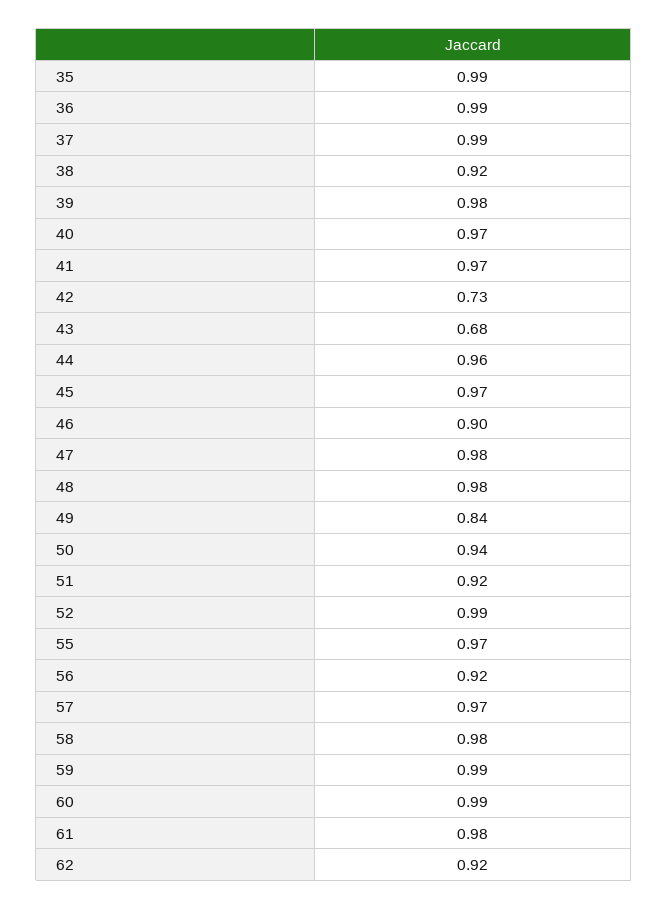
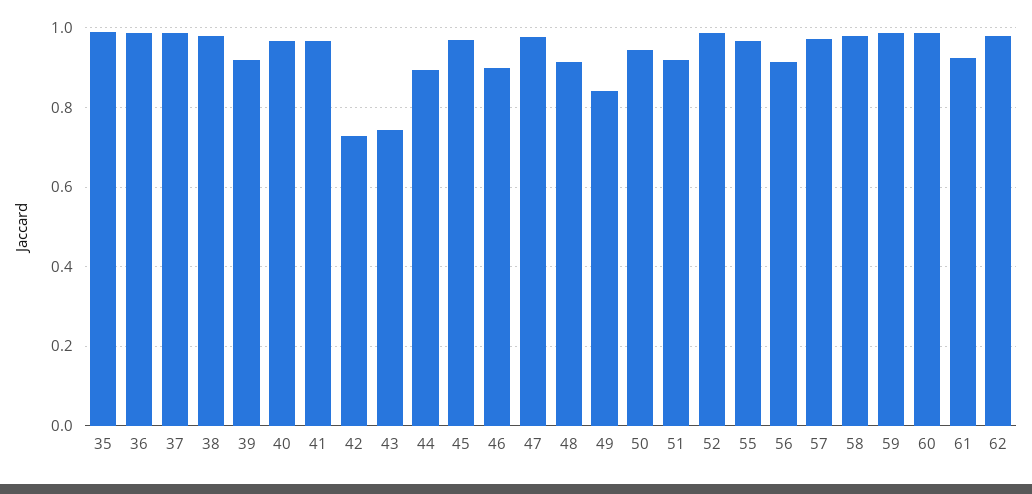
38: 0.92 -> 0.98
39: 0.98 -> 0.92
43: 0.68 -> 0.74
44: 0.96 -> 0.9
48: 0.98 -> 0.92
61: 0.98 -> 0.92
62: 0.92 -> 0.98

